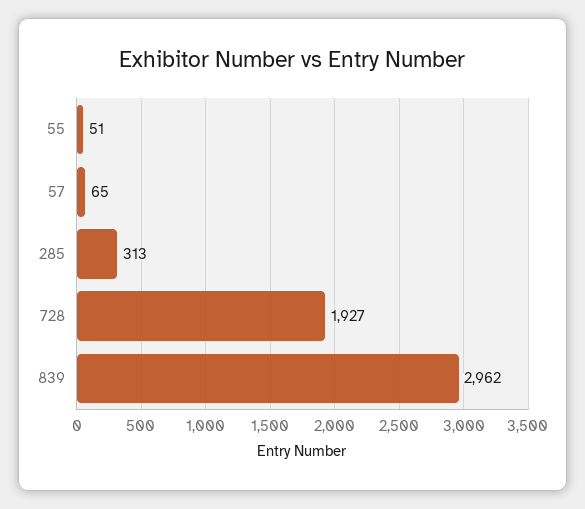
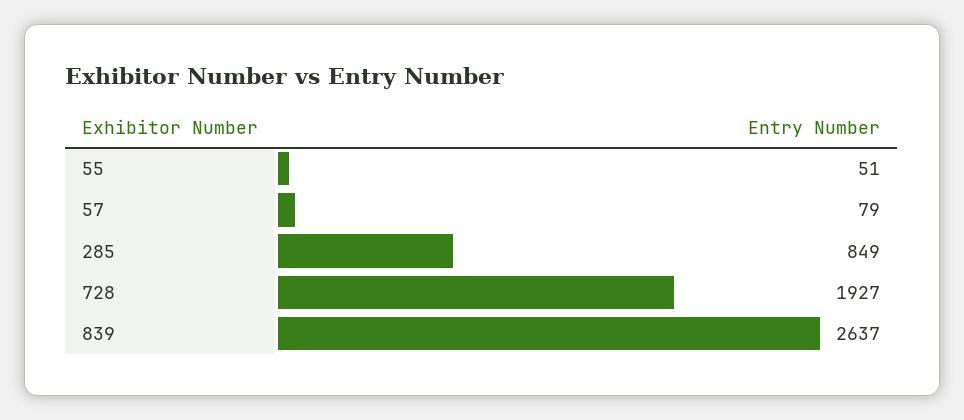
57: 65 -> 79
285: 313 -> 849
839: 2962 -> 2637

